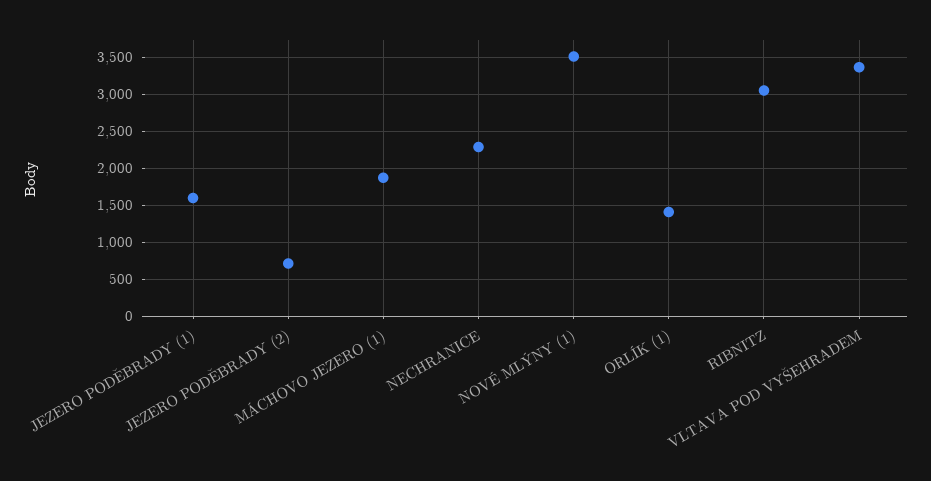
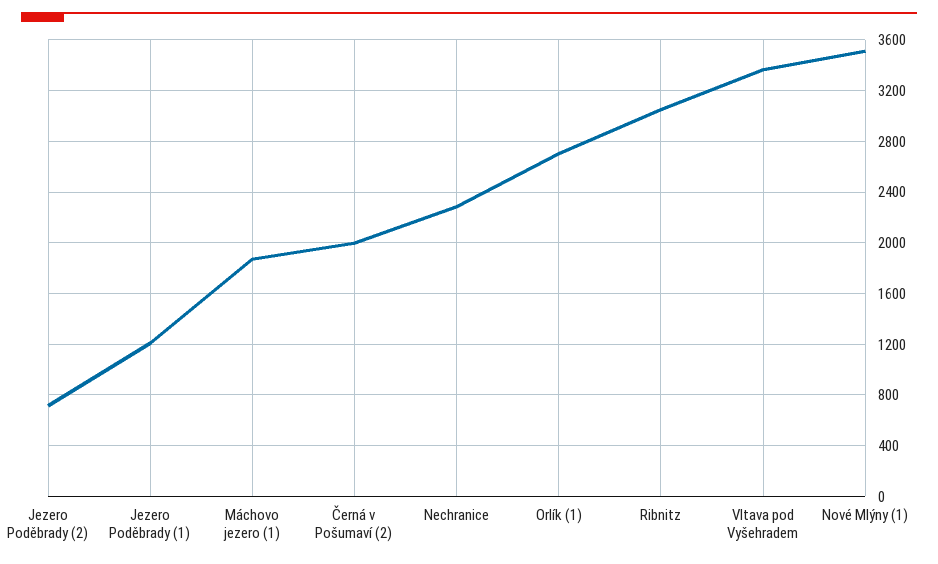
JEZERO PODĚBRADY (1): 1600 -> 1200
ORLÍK (1): 1400 -> 2700
Černá v Pošumaví (2): none -> 2000

